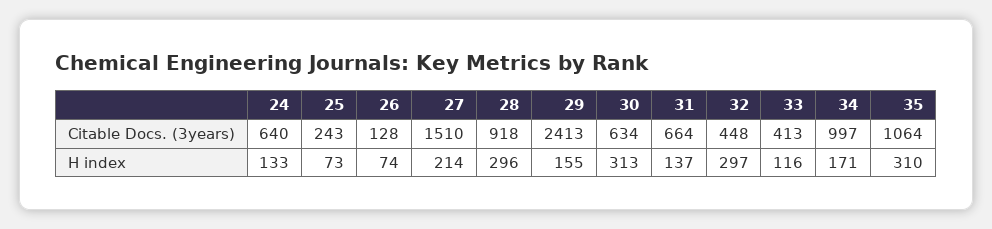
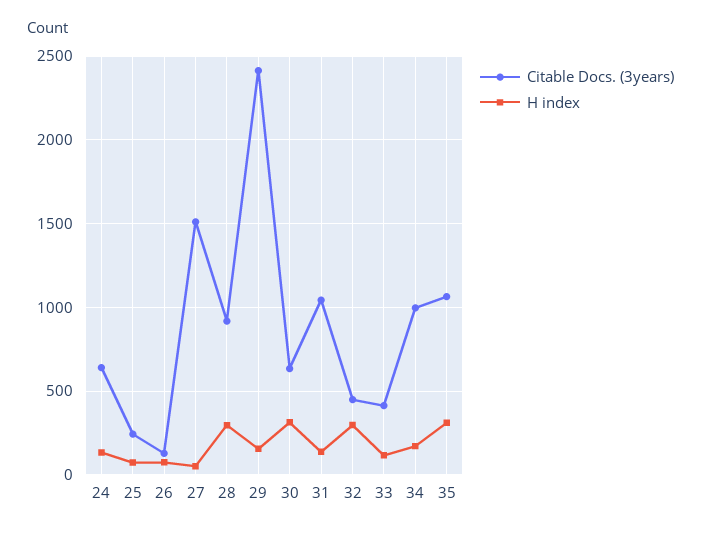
Citable Docs. (3years), 31: 664 -> 1050
H index, 27: 214 -> 50

